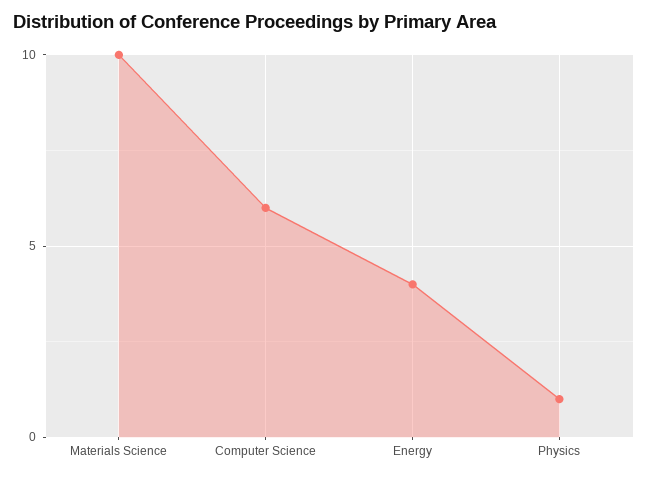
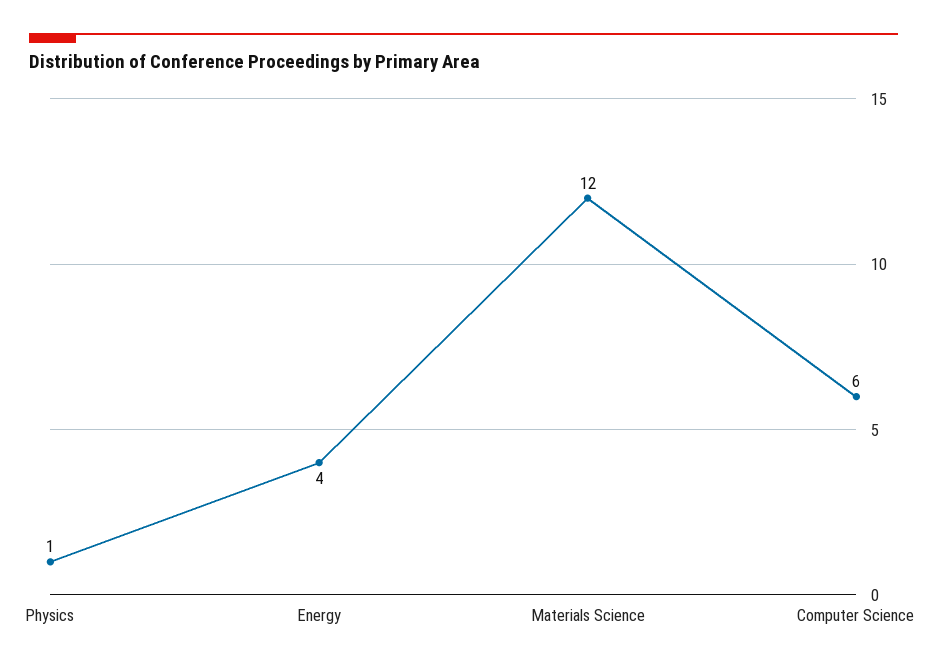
Materials Science: 10 -> 12

